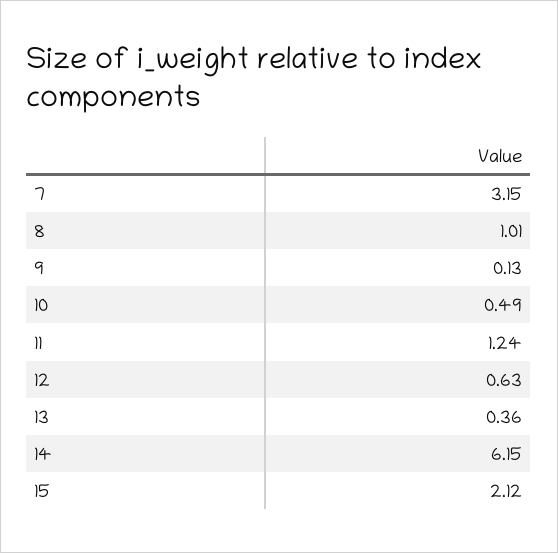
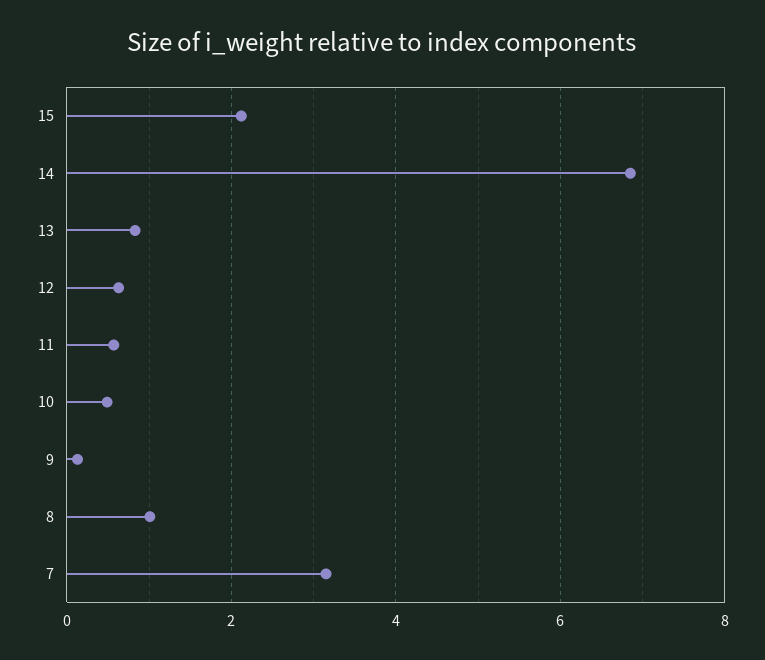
11: 1.24 -> 0.6
13: 0.36 -> 0.8
14: 6.15 -> 6.8

